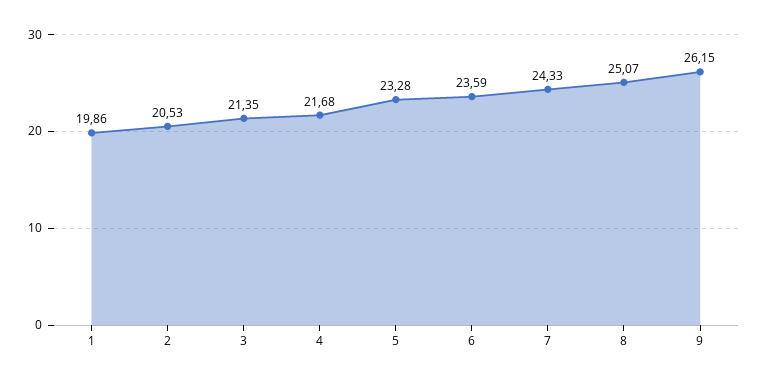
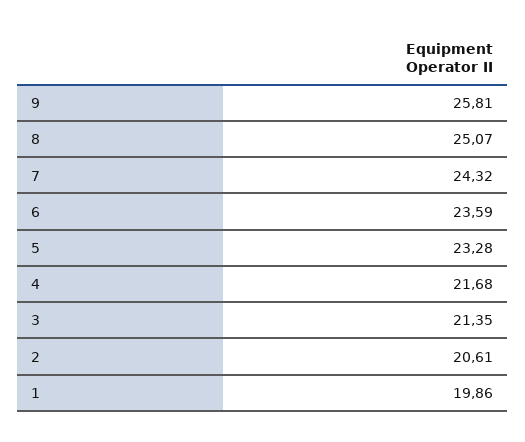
2: 20.53 -> 20.61
7: 24.33 -> 24.32
9: 26.15 -> 25.81

